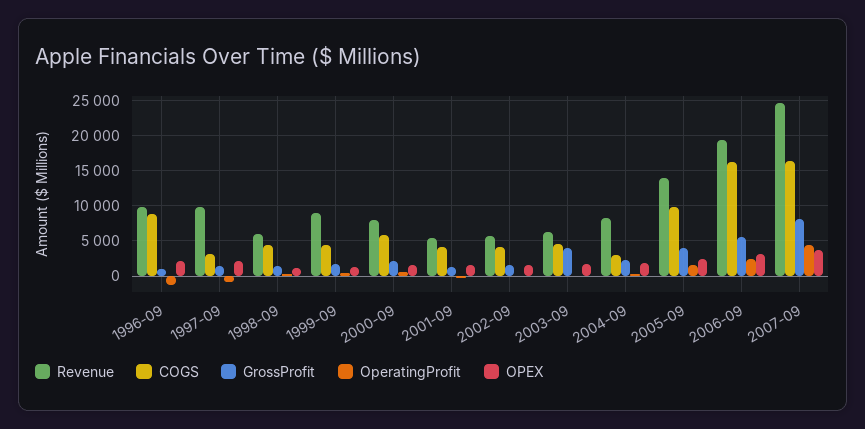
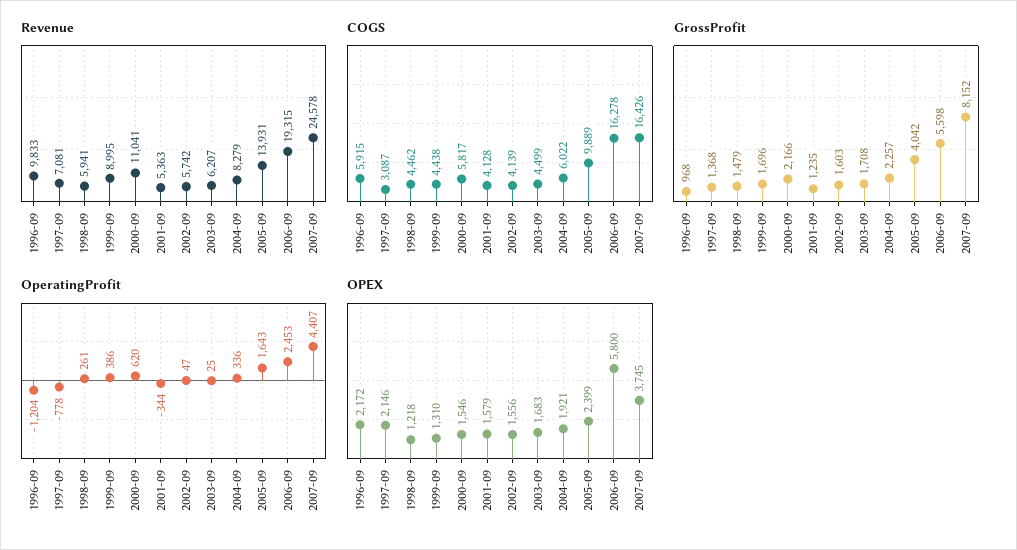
COGS, 1996-09: 9000 -> 5915
Revenue, 1997-09: 10000 -> 7081
Revenue, 2000-09: 8000 -> 11041
GrossProfit, 2003-09: 4000 -> 1708
COGS, 2004-09: 3000 -> 6022
OPEX, 2006-09: 3000 -> 5800

